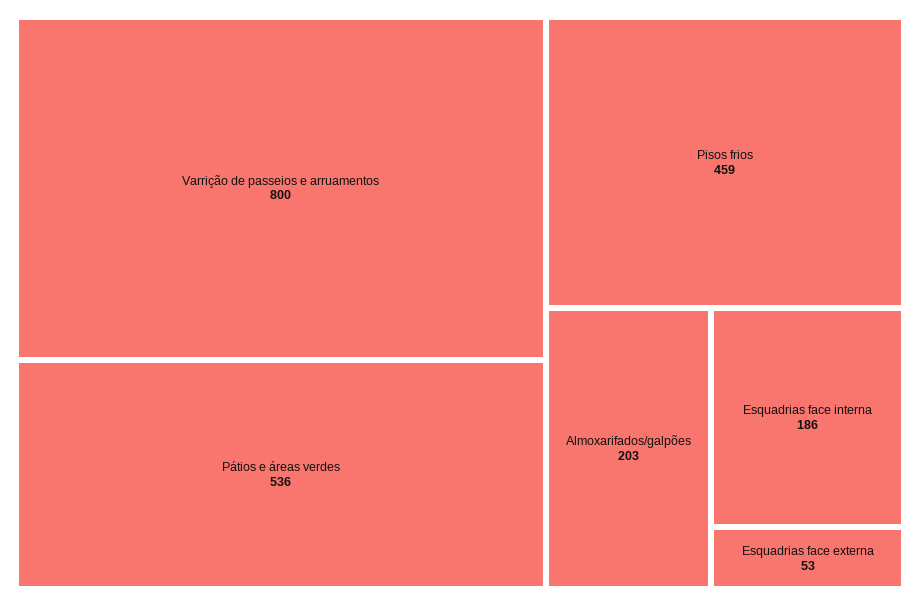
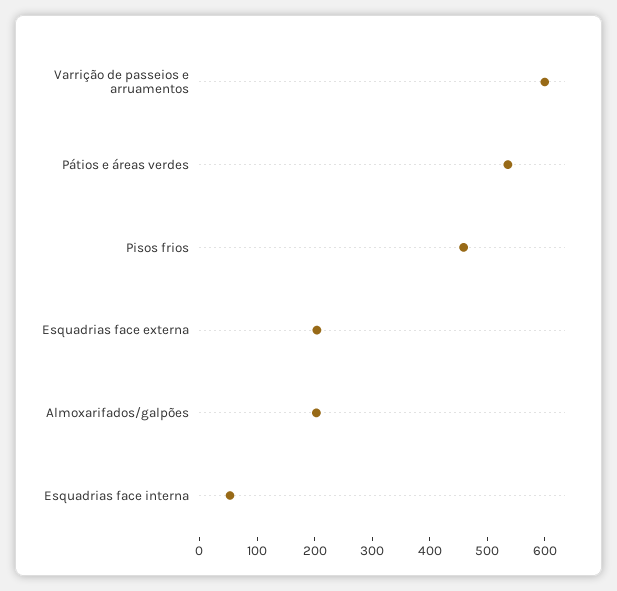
Varrição de passeios e arruamentos: 800 -> 600
Esquadrias face interna: 186 -> 60
Esquadrias face externa: 53 -> 200

